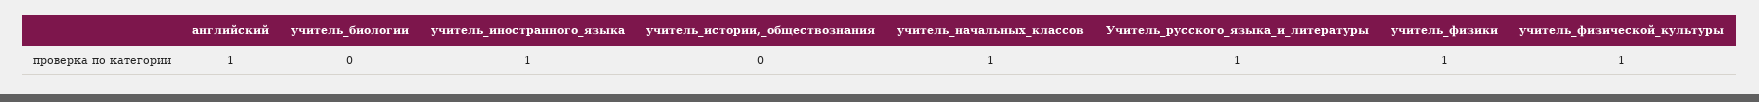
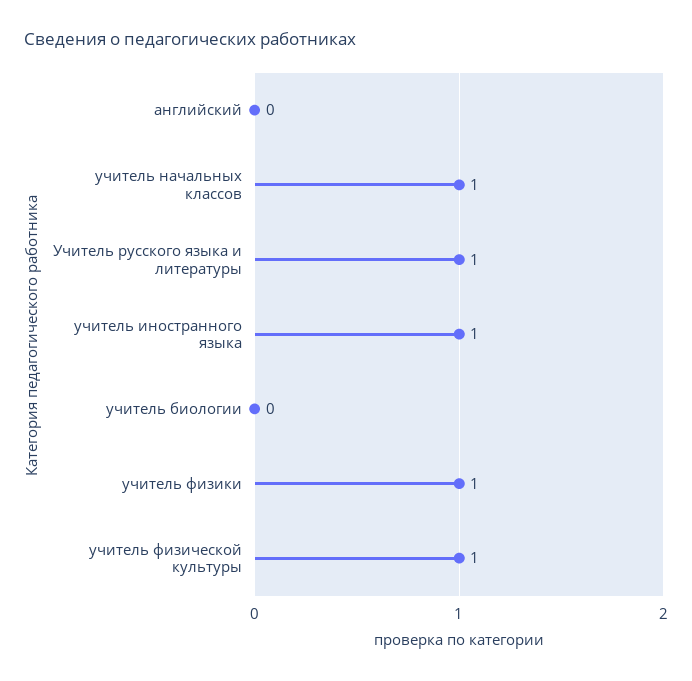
английский: 1 -> 0
учитель_истории,_обществознания: 0 -> none

